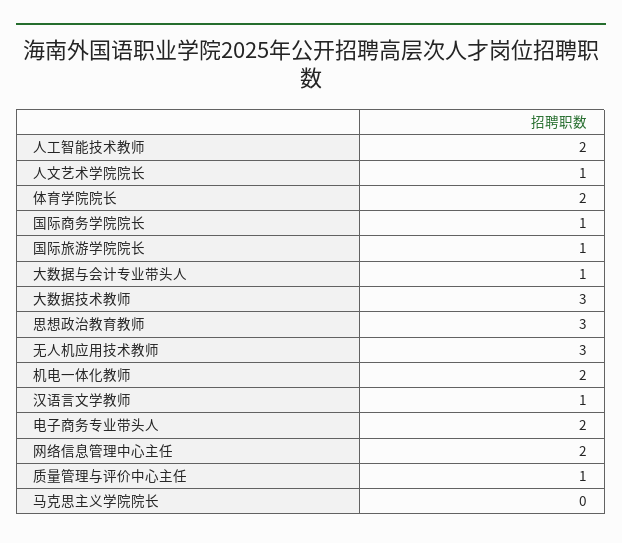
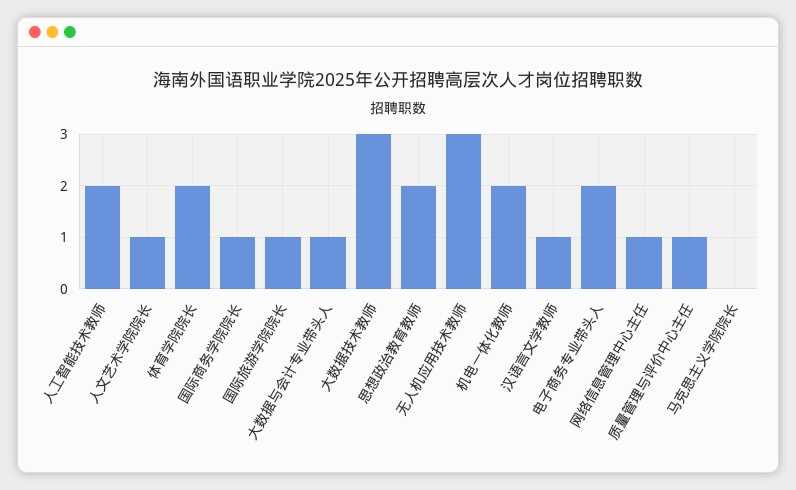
思想政治教育教师: 3 -> 2
网络信息管理中心主任: 2 -> 1

